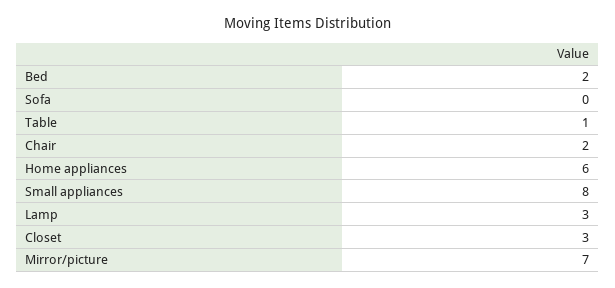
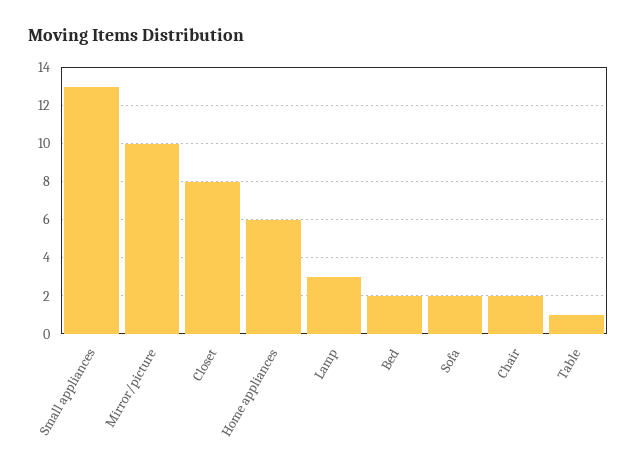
Sofa: 0 -> 2
Small appliances: 8 -> 13
Closet: 3 -> 8
Mirror/picture: 7 -> 10

